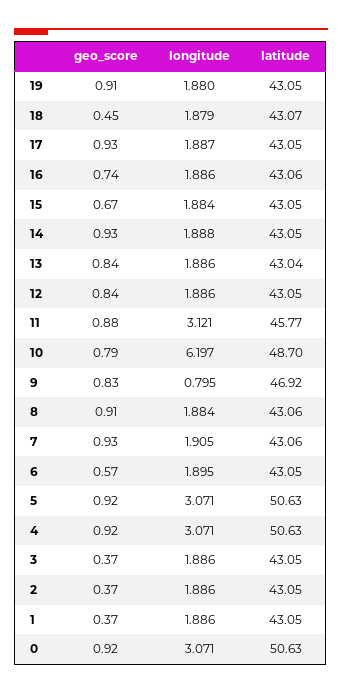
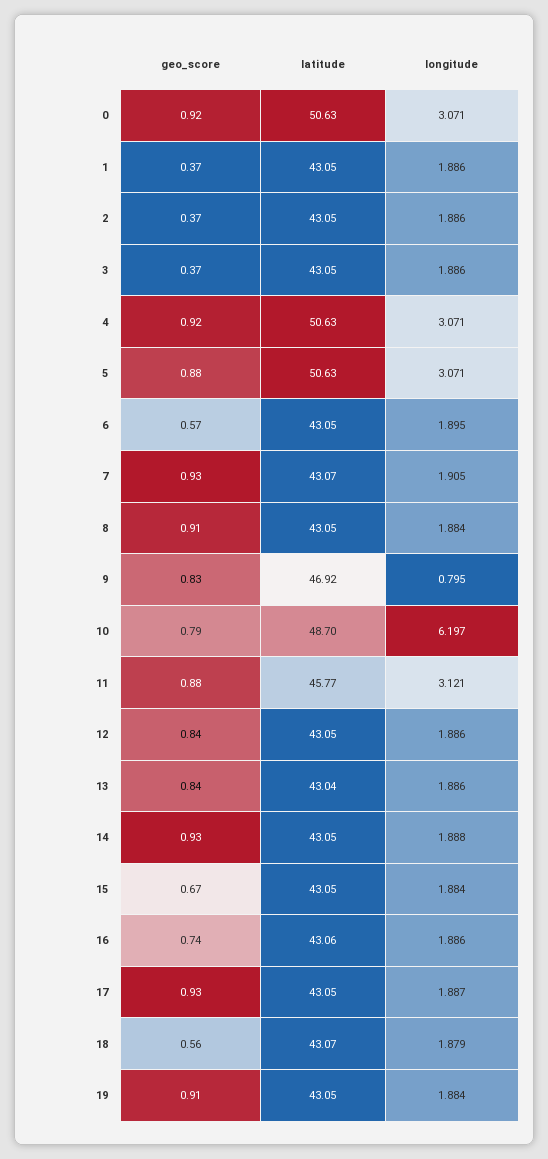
longitude, 19: 1.88 -> 1.884
geo_score, 18: 0.45 -> 0.56
latitude, 8: 43.06 -> 43.05
latitude, 7: 43.06 -> 43.07
geo_score, 5: 0.92 -> 0.88

